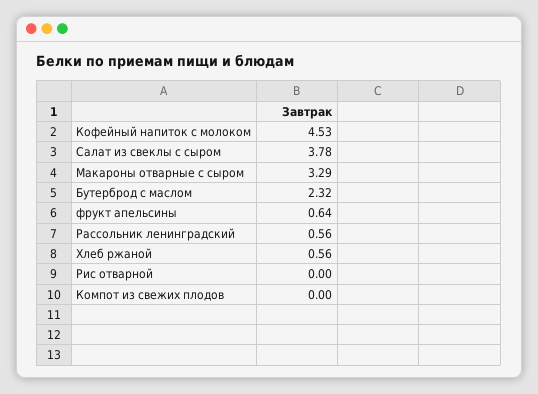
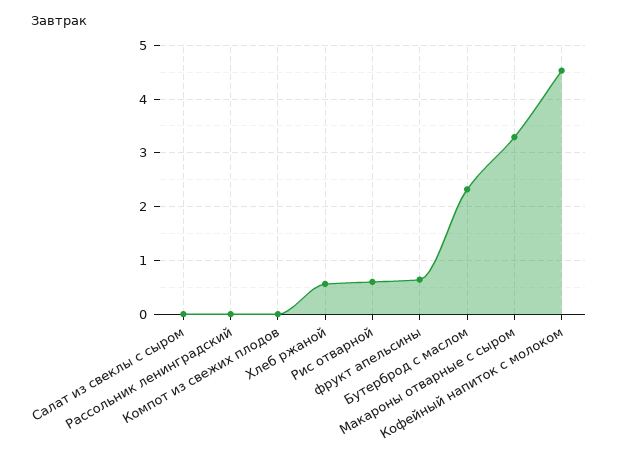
Салат из свеклы с сыром: 3.78 -> 0
Рассольник ленинградский: 0.56 -> 0
Рис отварной: 0 -> 0.6

